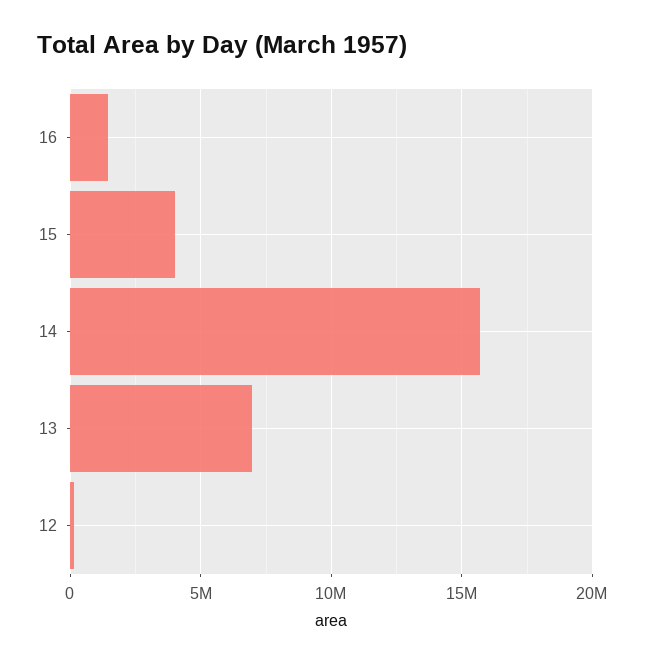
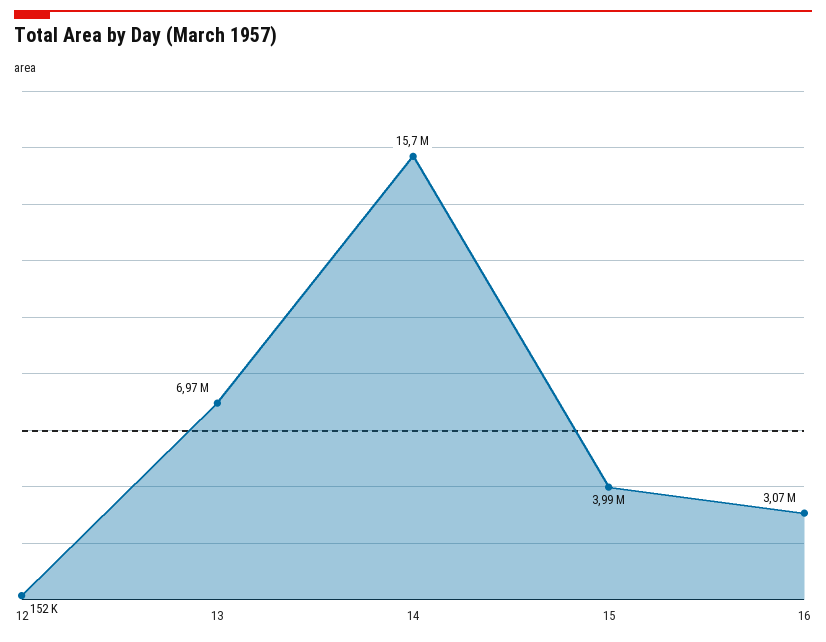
16: 1500000 -> 3070000

